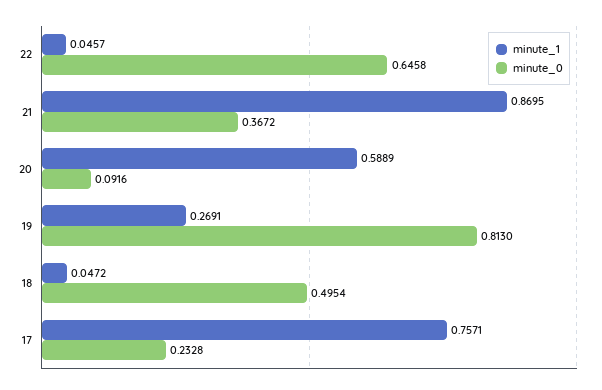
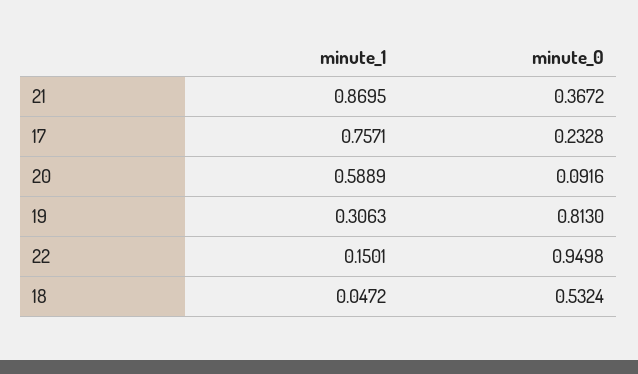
minute_1, 22: 0.0457 -> 0.1501
minute_0, 22: 0.6458 -> 0.9498
minute_1, 19: 0.2691 -> 0.3063
minute_0, 18: 0.4954 -> 0.5324

